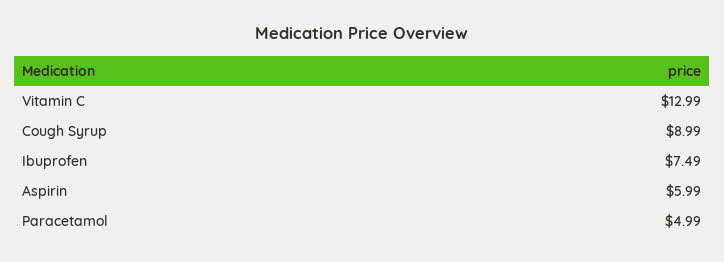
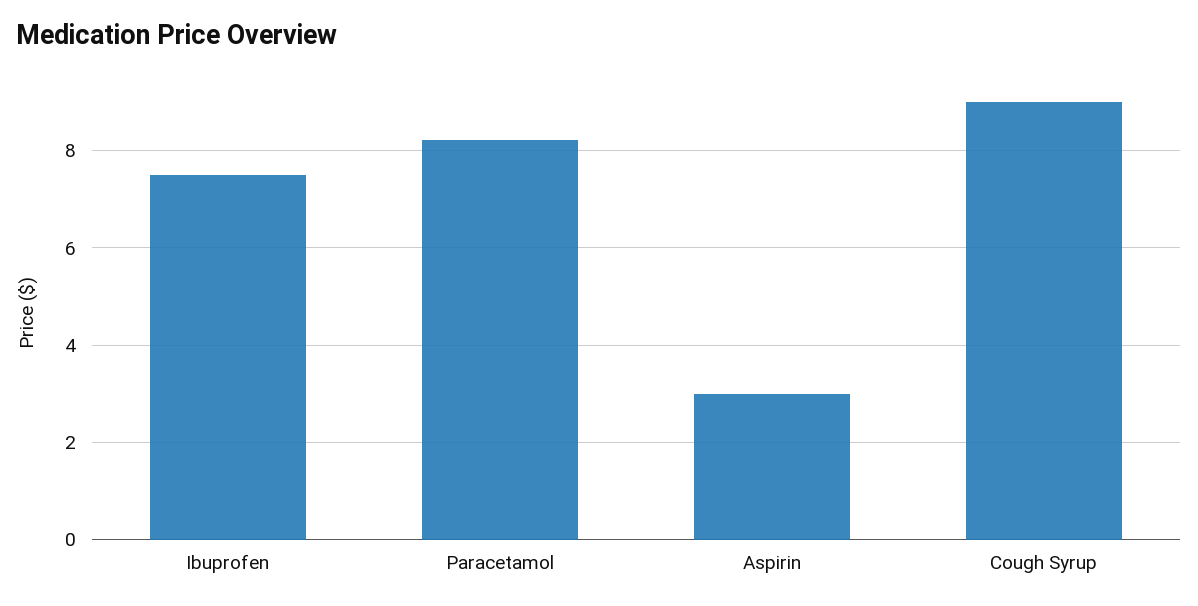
Vitamin C: 12.99 -> none
Aspirin: 5.99 -> 3
Paracetamol: 4.99 -> 8.2

